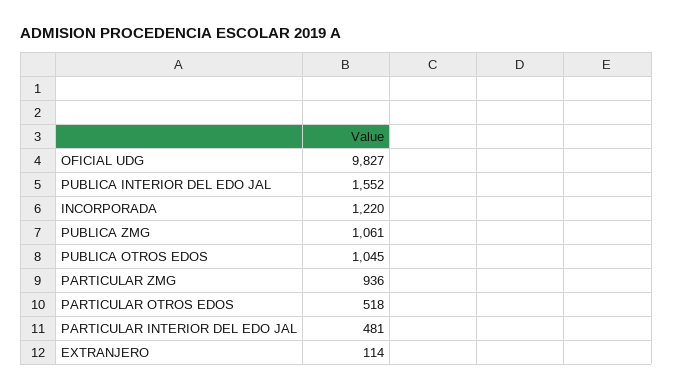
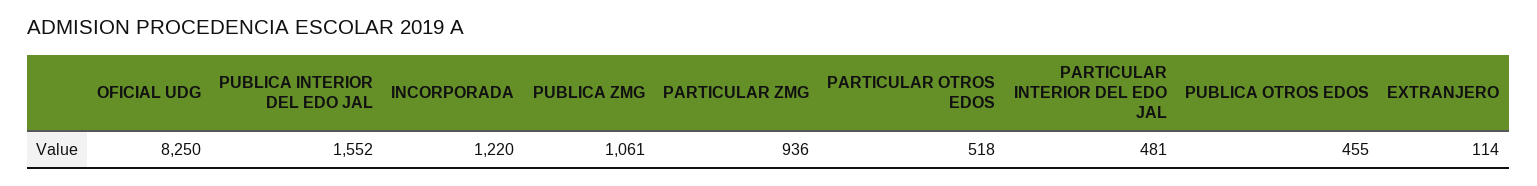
OFICIAL UDG: 9827 -> 8250
PUBLICA OTROS EDOS: 1045 -> 455

